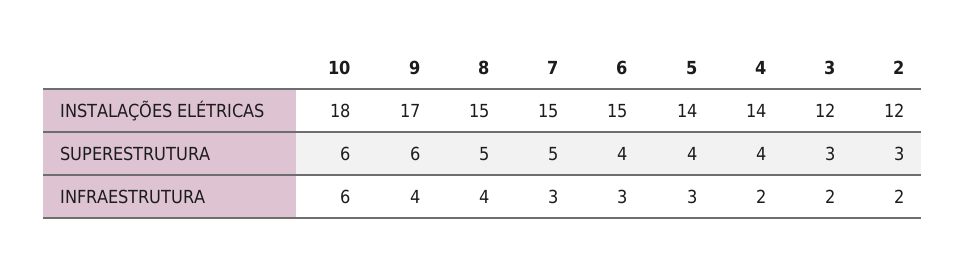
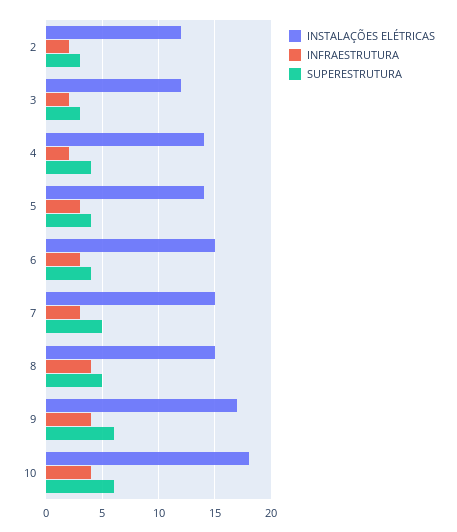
INFRAESTRUTURA, 10: 6 -> 4

